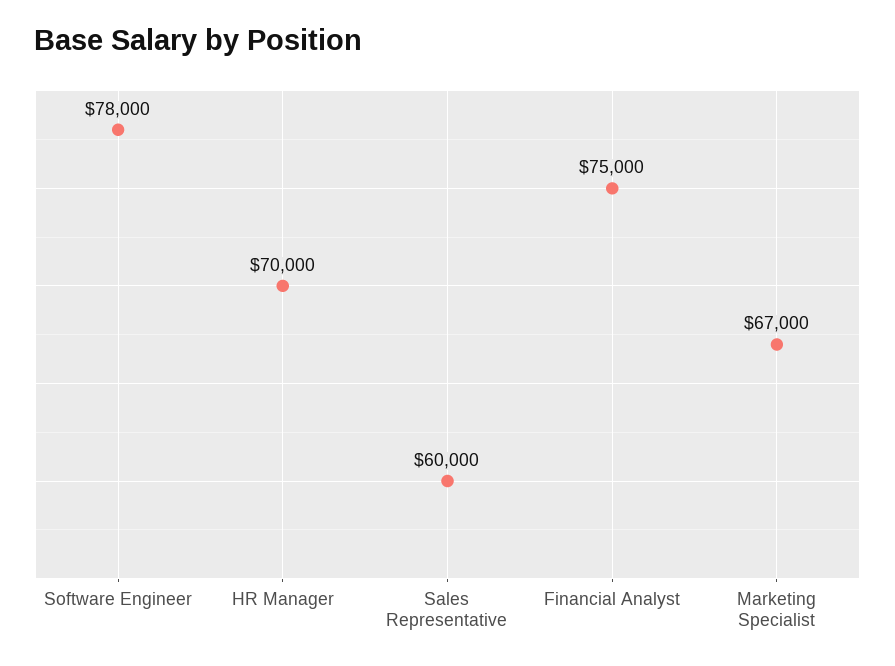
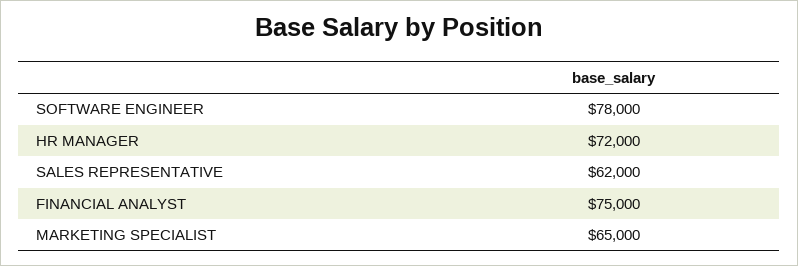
HR Manager: 70000 -> 72000
Sales Representative: 60000 -> 62000
Marketing Specialist: 67000 -> 65000

